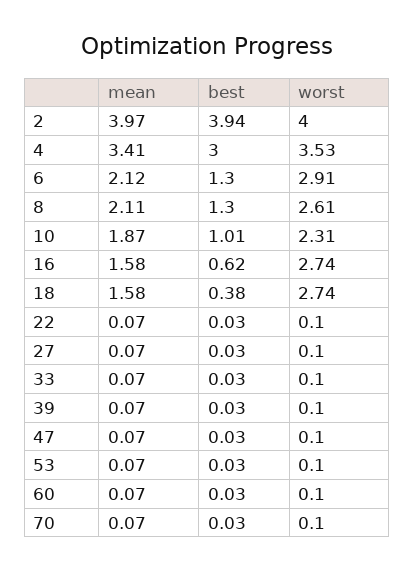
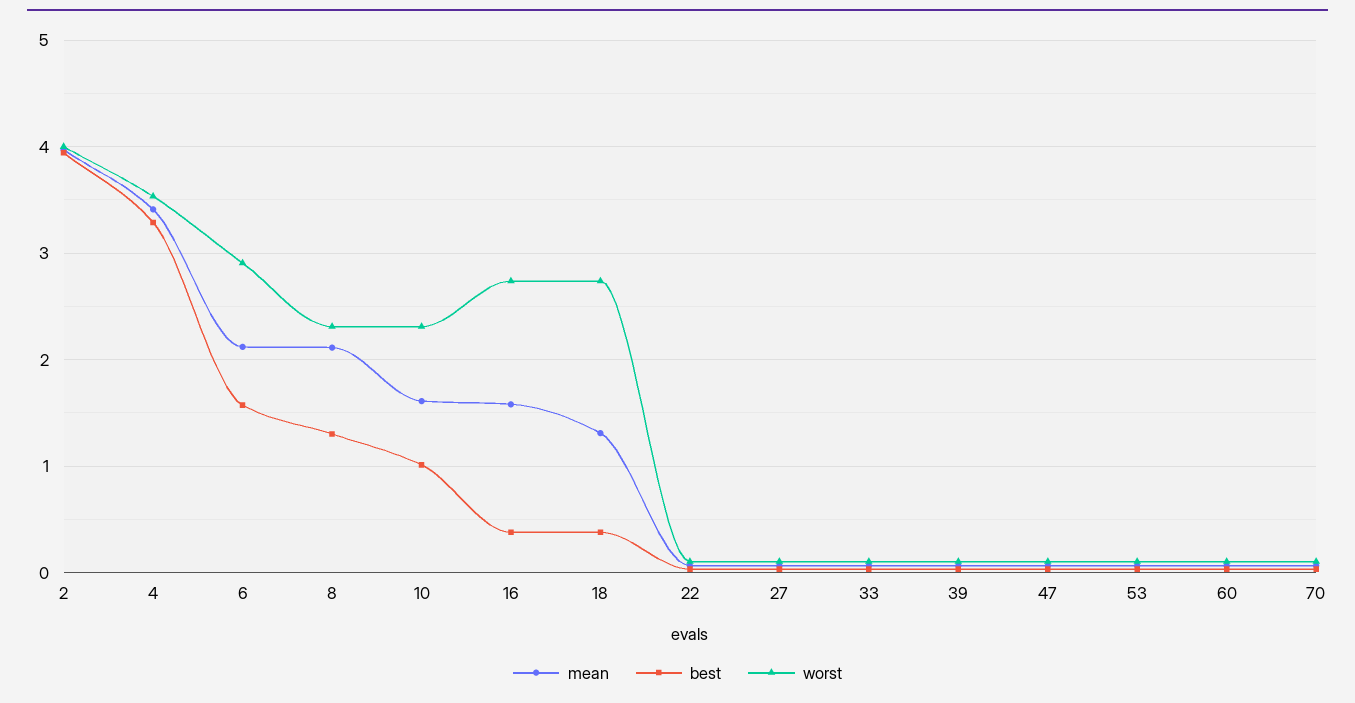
best, 4: 3 -> 3.3
best, 6: 1.3 -> 1.6
worst, 8: 2.61 -> 2.3
mean, 10: 1.87 -> 1.6
best, 16: 0.62 -> 0.4
mean, 18: 1.58 -> 1.3

